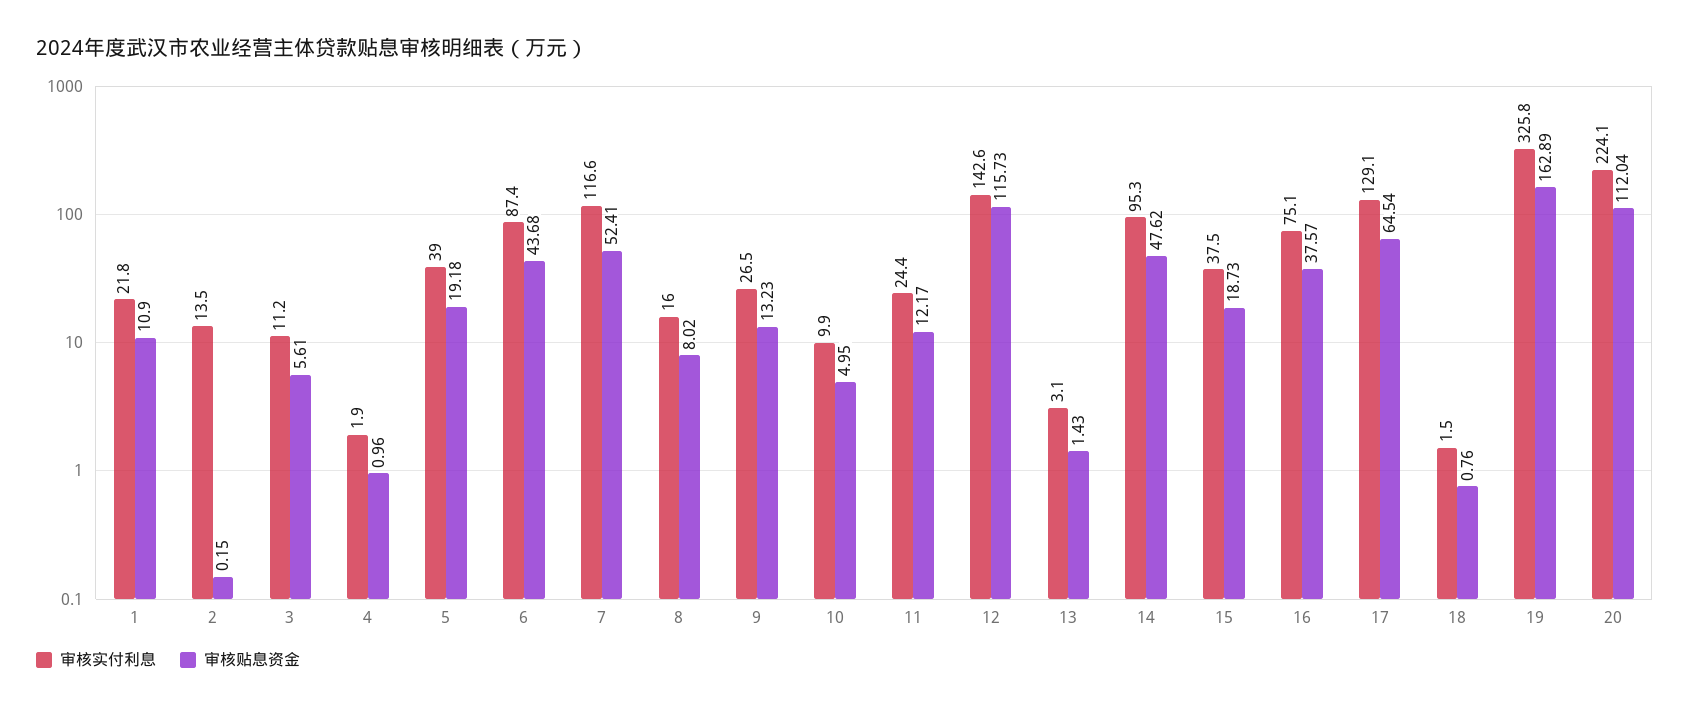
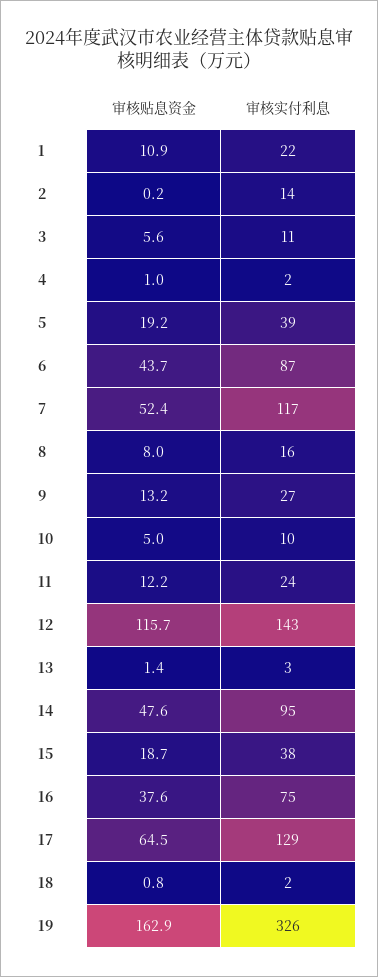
审核实付利息, 20: 224.1 -> none
审核贴息资金, 20: 112.04 -> none

